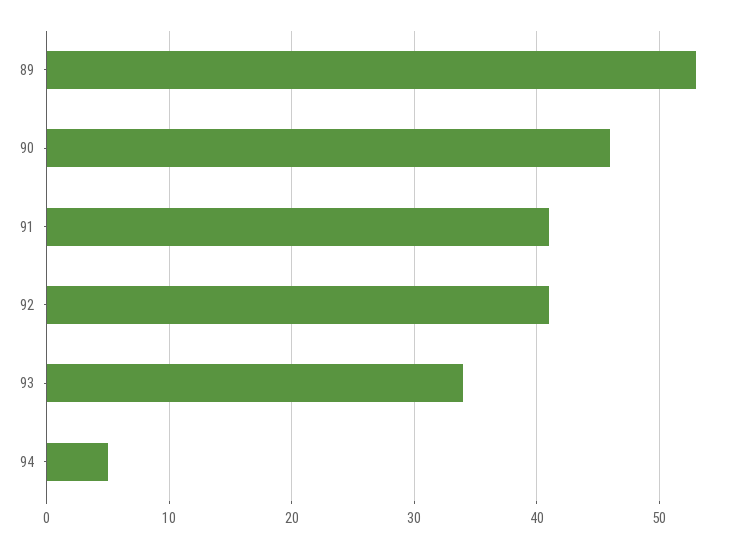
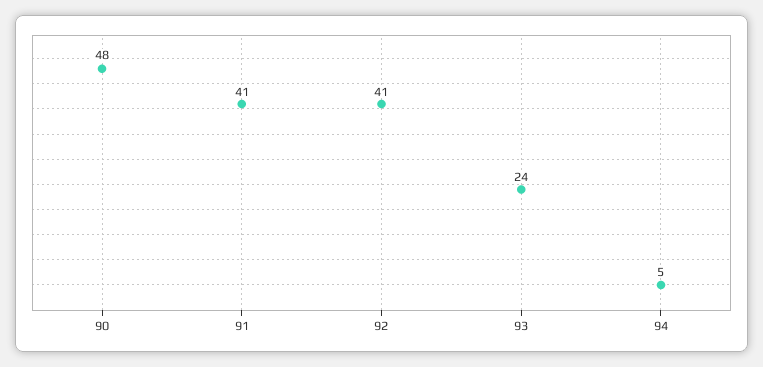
89: 53 -> none
90: 46 -> 48
93: 34 -> 24

